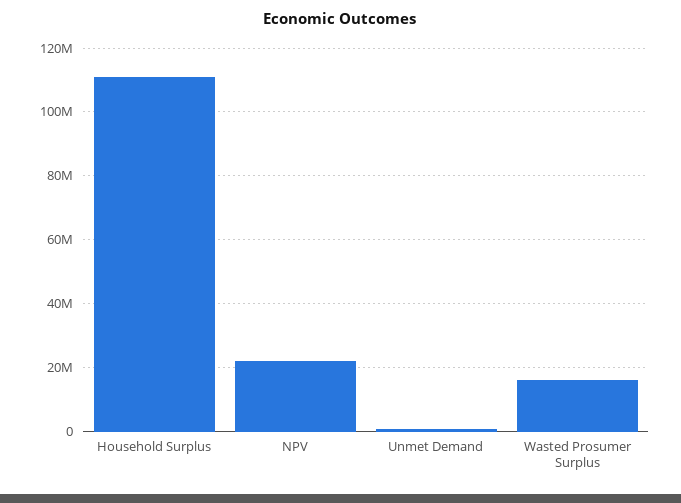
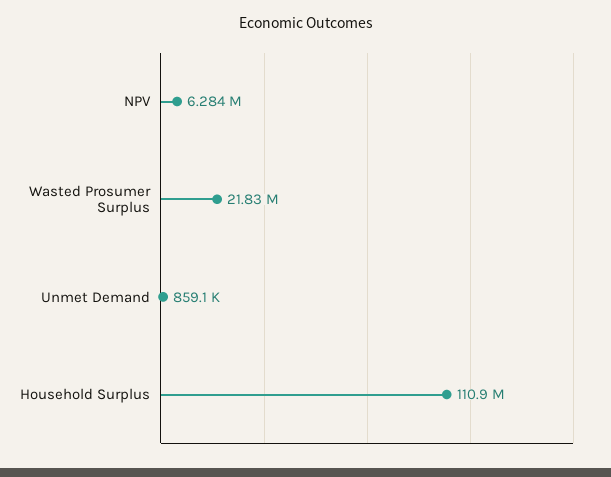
NPV: 22000000 -> 6284000
Wasted Prosumer Surplus: 16000000 -> 21830000

